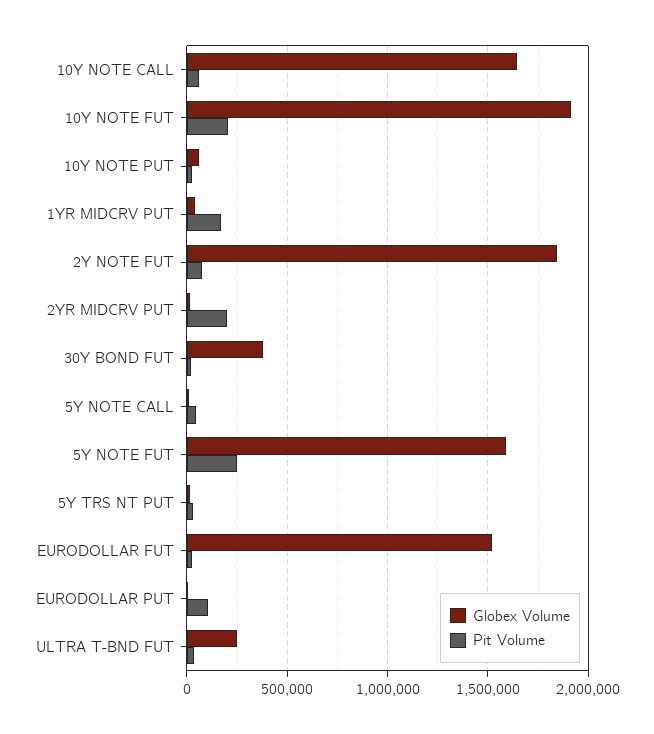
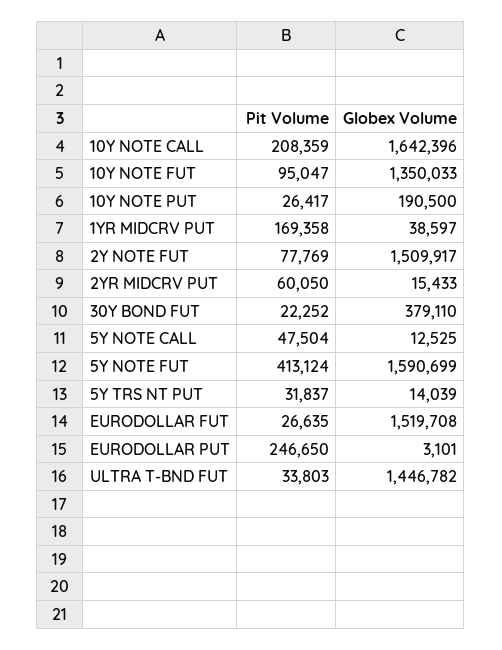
Pit Volume, 10Y NOTE CALL: 50000 -> 208359
Globex Volume, 10Y NOTE FUT: 1900000 -> 1350033
Pit Volume, 10Y NOTE FUT: 200000 -> 95047
Globex Volume, 10Y NOTE PUT: 50000 -> 190500
Globex Volume, 2Y NOTE FUT: 1850000 -> 1509917
Pit Volume, 2YR MIDCRV PUT: 200000 -> 60050
Pit Volume, 5Y NOTE FUT: 250000 -> 413124
Pit Volume, EURODOLLAR PUT: 100000 -> 246650
Globex Volume, ULTRA T-BND FUT: 250000 -> 1446782

